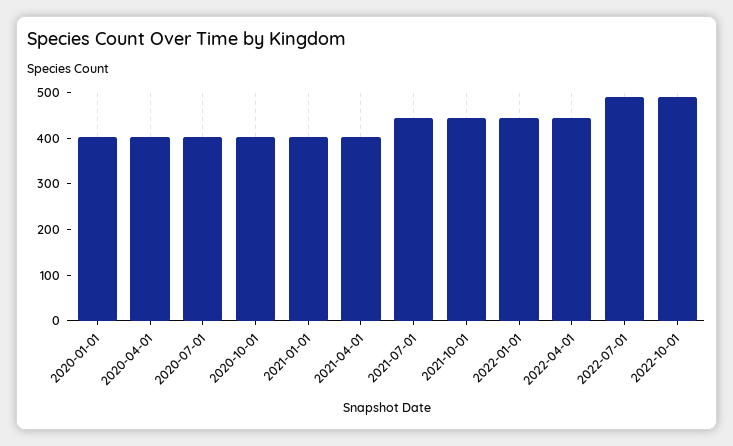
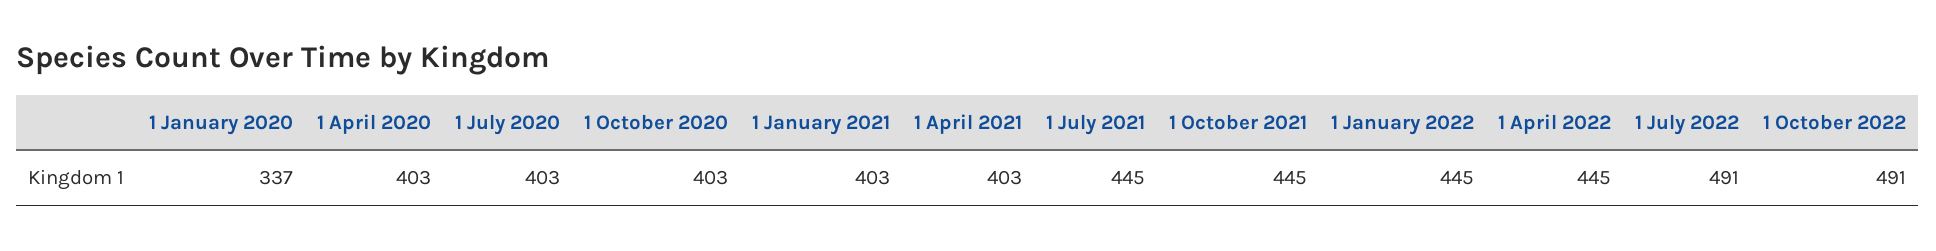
2020-01-01: 400 -> 337

